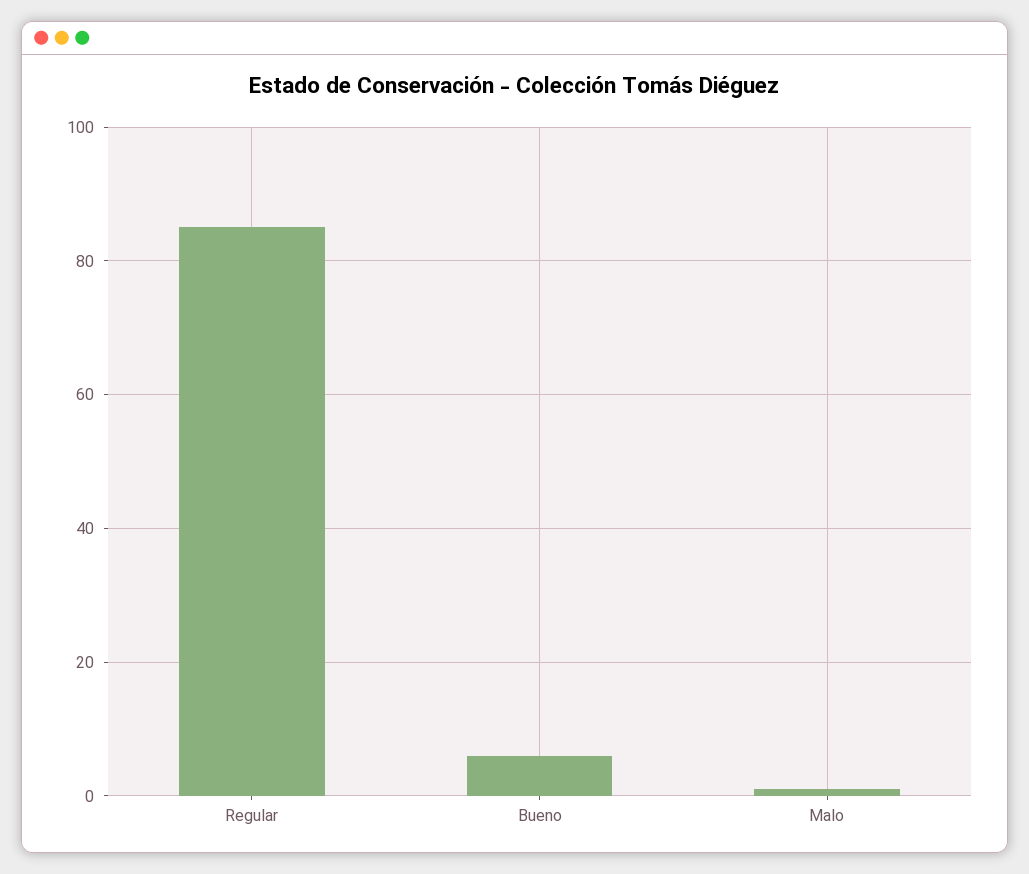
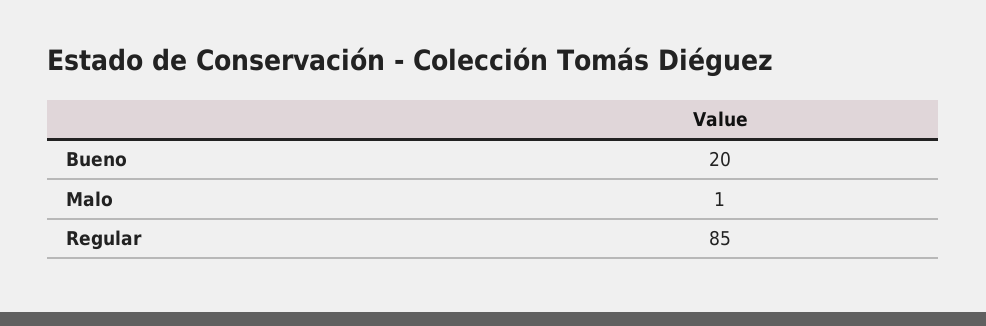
Bueno: 5 -> 20

